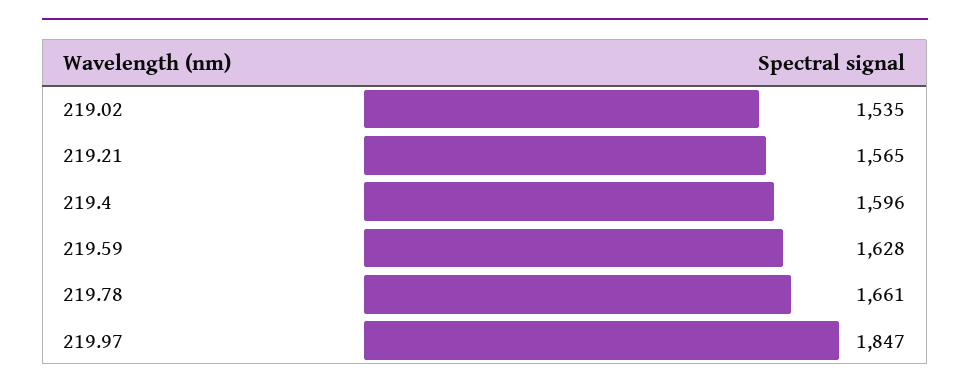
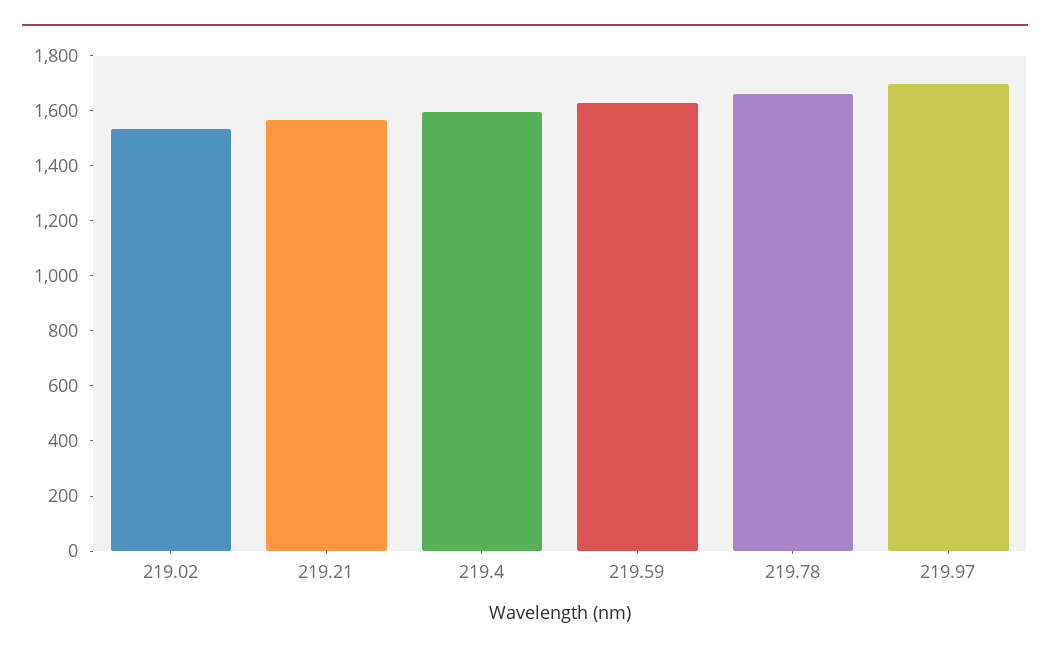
219.97: 1847 -> 1700

